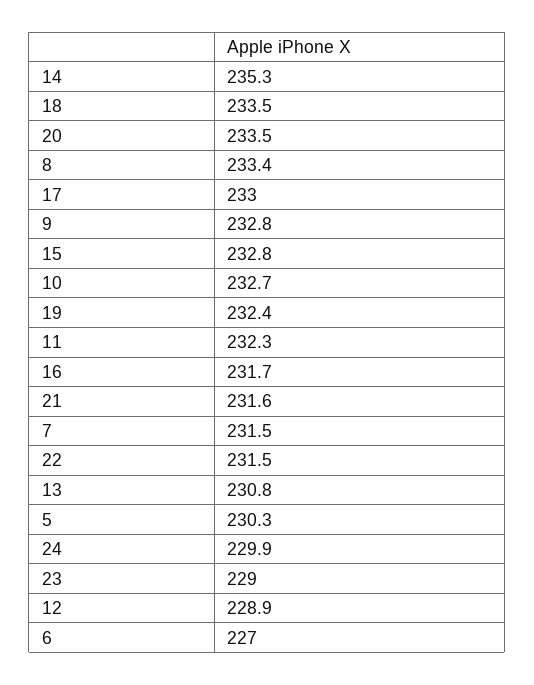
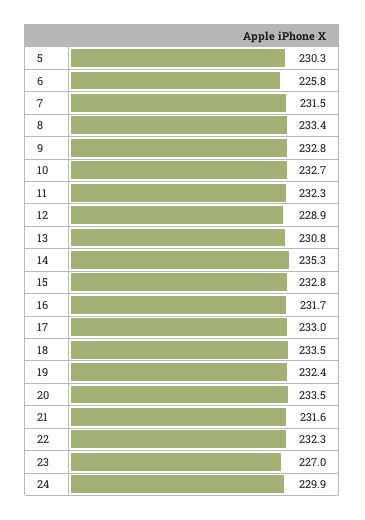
22: 231.5 -> 232.3
23: 229 -> 227
6: 227 -> 225.8

